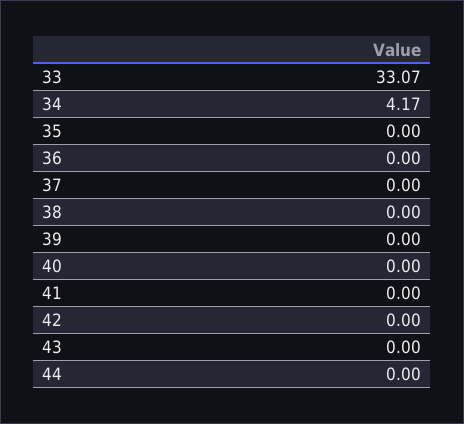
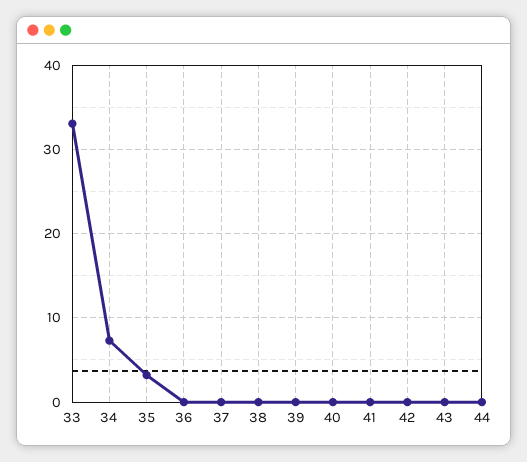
34: 4.17 -> 7
35: 0 -> 3

